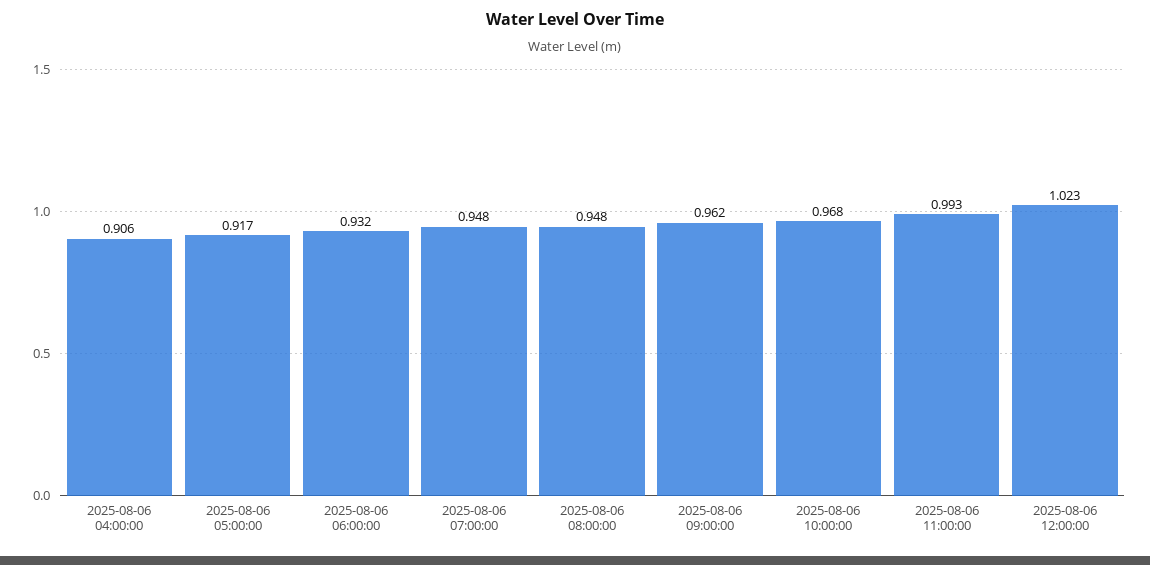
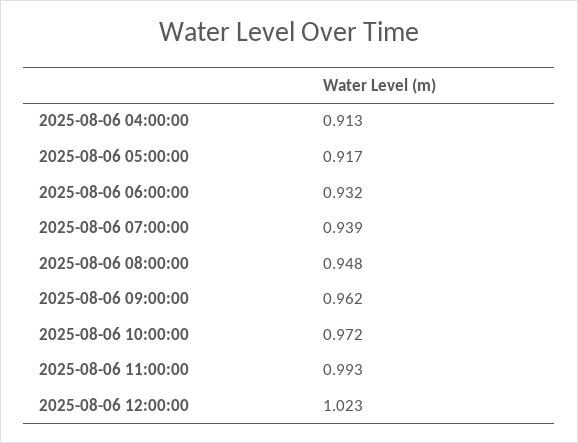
2025-08-06 04:00:00: 0.906 -> 0.913
2025-08-06 07:00:00: 0.948 -> 0.939
2025-08-06 10:00:00: 0.968 -> 0.972

